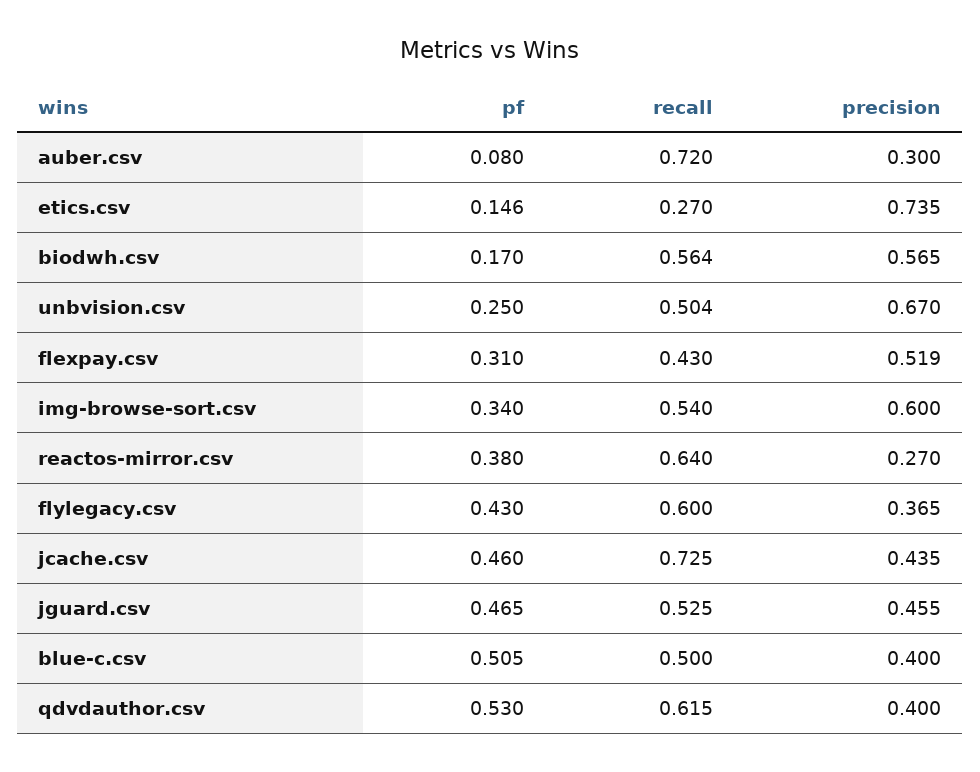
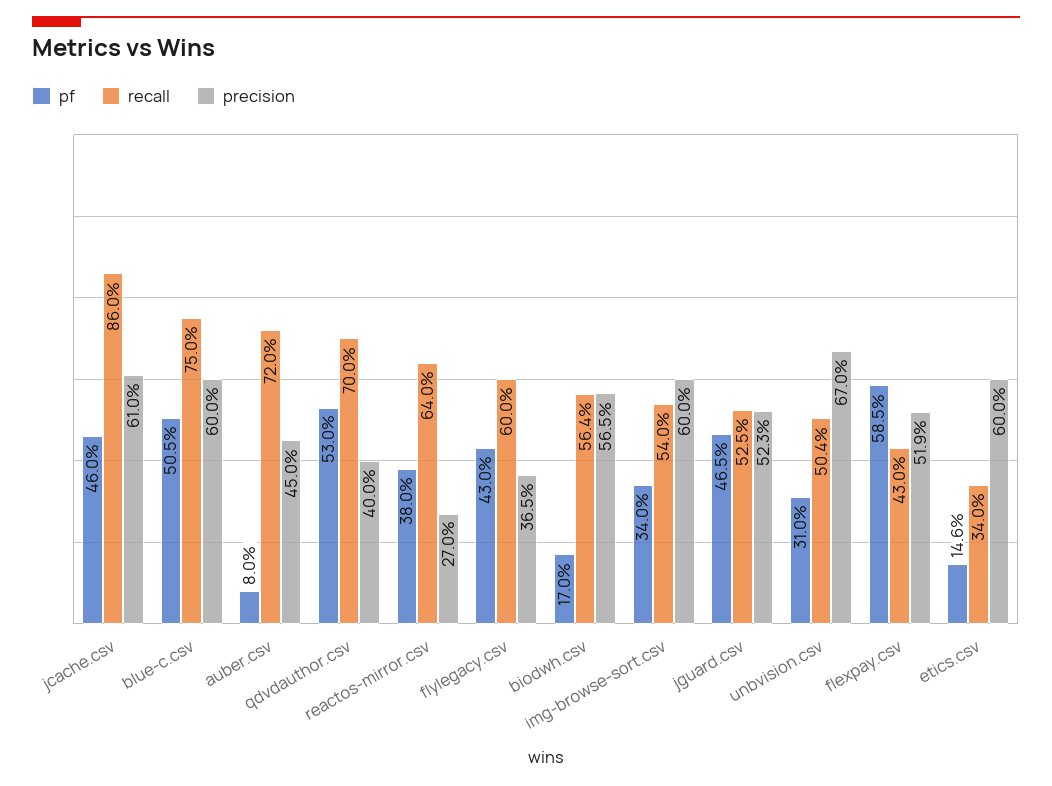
precision, auber.csv: 0.3 -> 0.45
recall, etics.csv: 0.27 -> 0.34
precision, etics.csv: 0.735 -> 0.6
pf, unbvision.csv: 0.25 -> 0.31
pf, flexpay.csv: 0.31 -> 0.585
recall, jcache.csv: 0.725 -> 0.86
precision, jcache.csv: 0.435 -> 0.61
precision, jguard.csv: 0.455 -> 0.523
recall, blue-c.csv: 0.5 -> 0.75
precision, blue-c.csv: 0.4 -> 0.6
recall, qdvdauthor.csv: 0.615 -> 0.7

